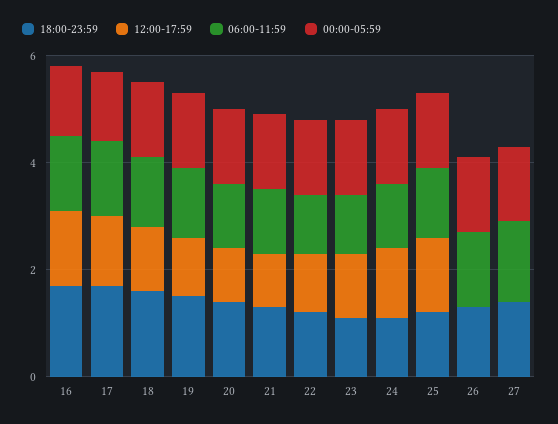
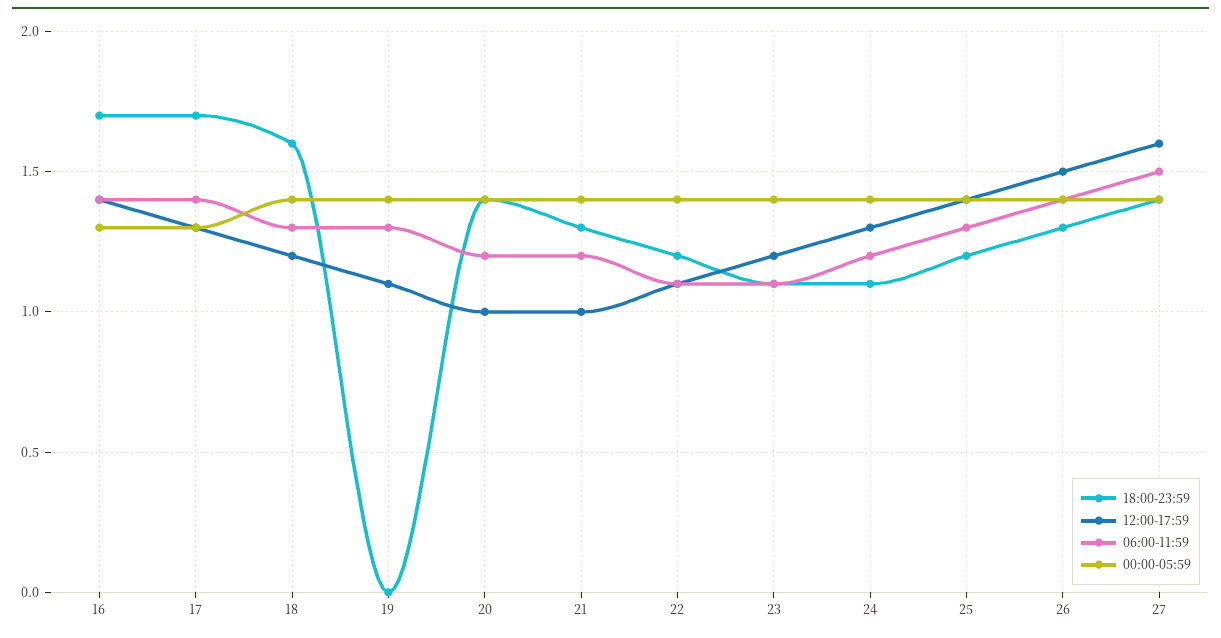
18:00-23:59, 19: 1.5 -> 0
12:00-17:59, 26: 0 -> 1.5
12:00-17:59, 27: 0 -> 1.6

